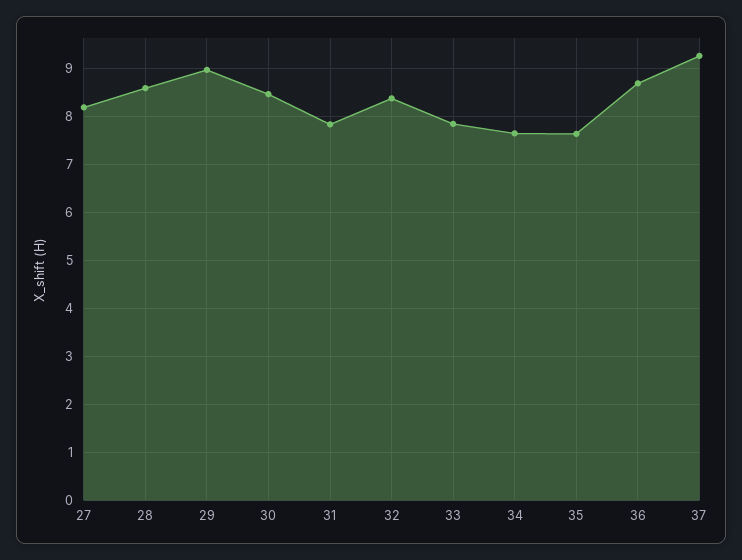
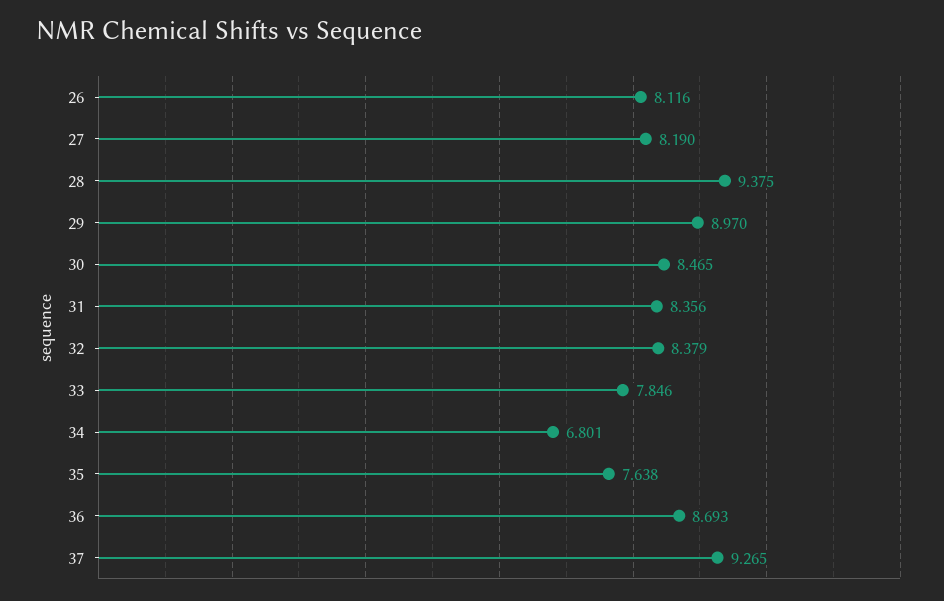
28: 8.6 -> 9.375
31: 7.8 -> 8.356
34: 7.6 -> 6.801
26: none -> 8.116

